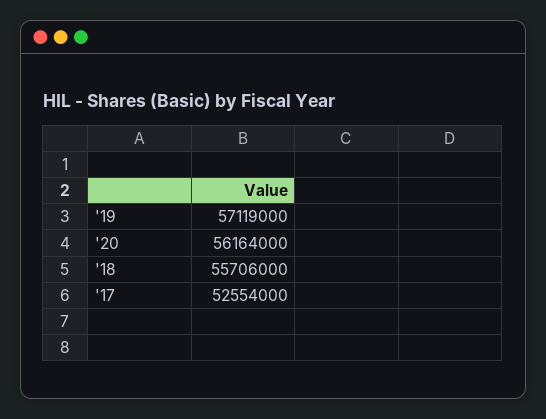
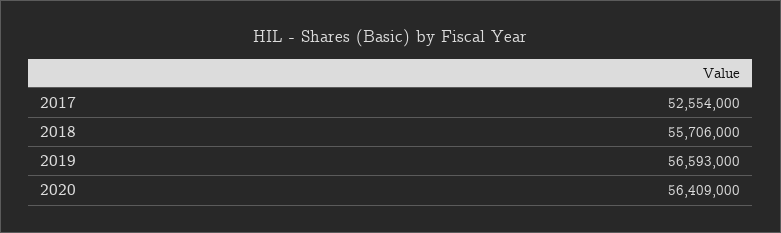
'19: 57119000 -> 56593000
'20: 56164000 -> 56409000

